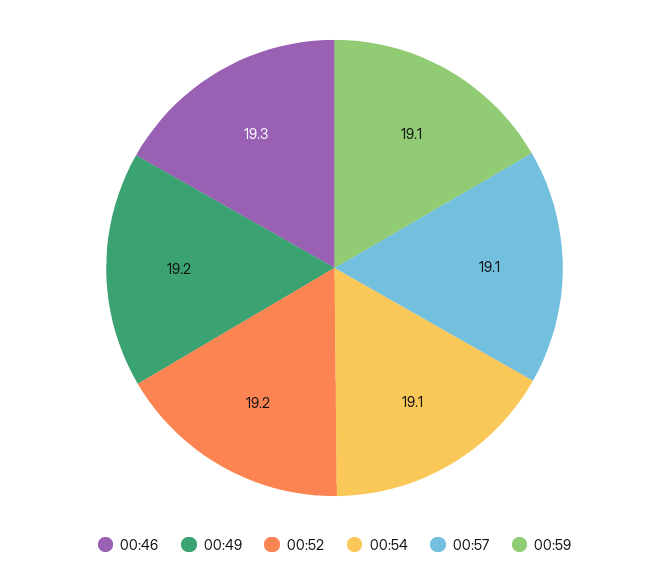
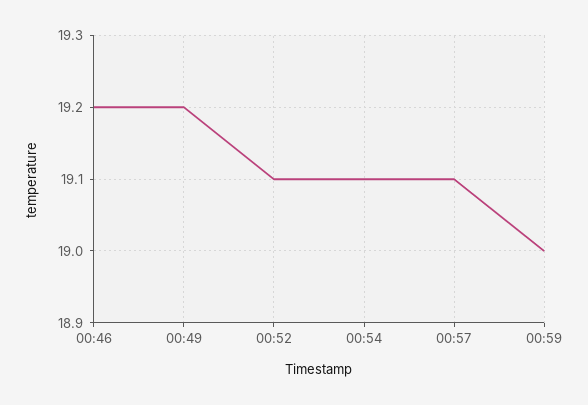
00:46: 19.3 -> 19.2
00:52: 19.2 -> 19.1
00:59: 19.1 -> 19

